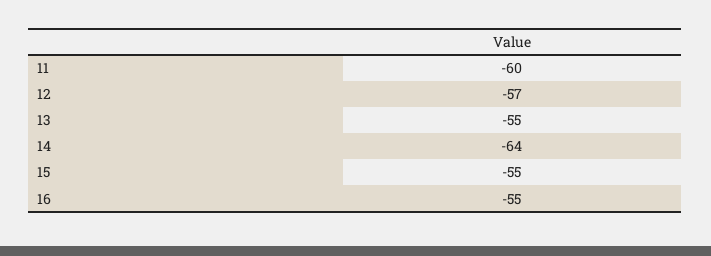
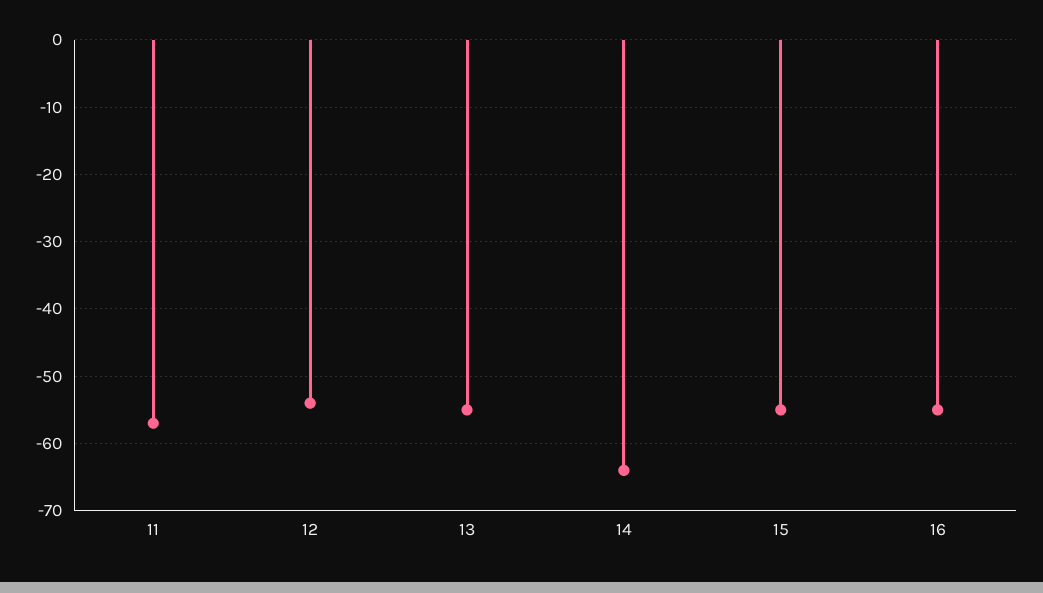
11: -60 -> -57
12: -57 -> -54

